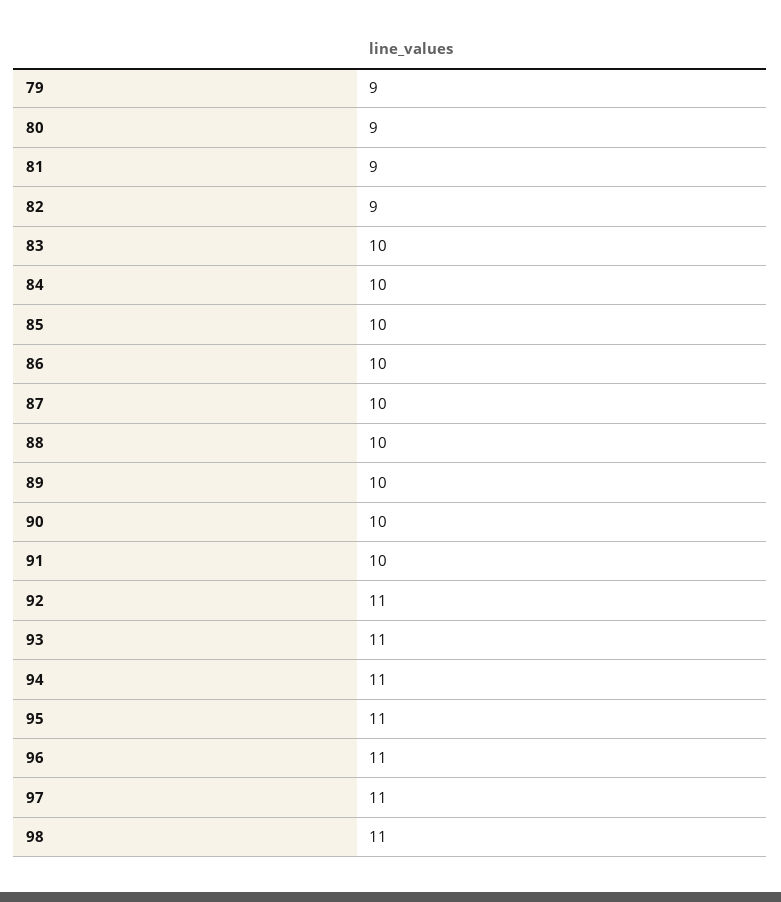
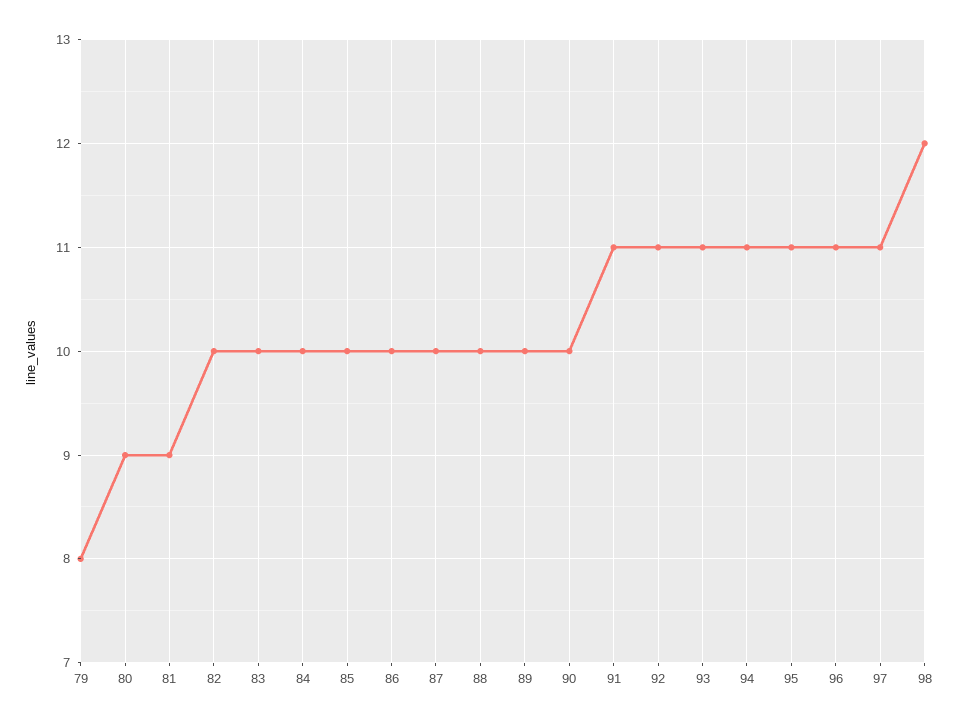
79: 9 -> 8
82: 9 -> 10
91: 10 -> 11
98: 11 -> 12

